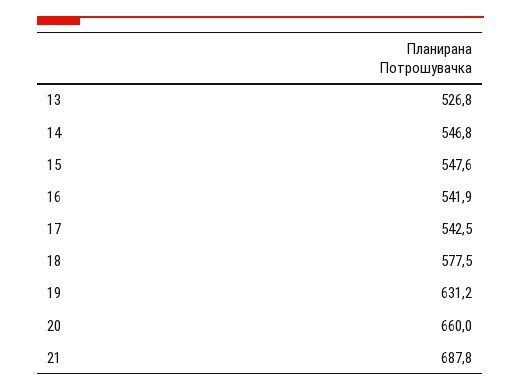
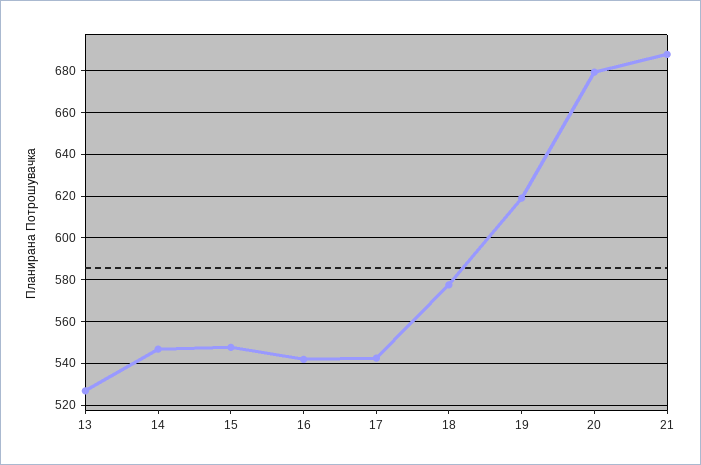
19: 631.2 -> 620
20: 660 -> 680

